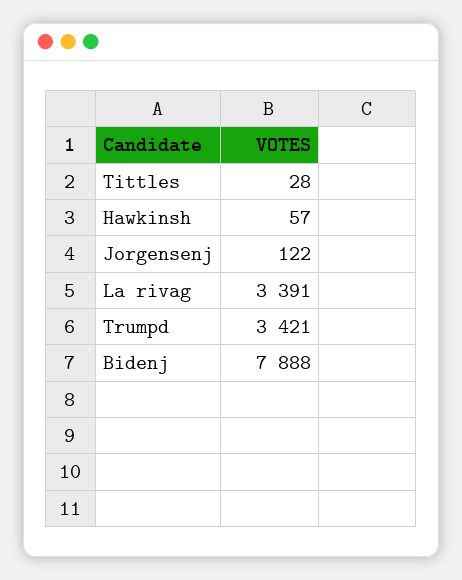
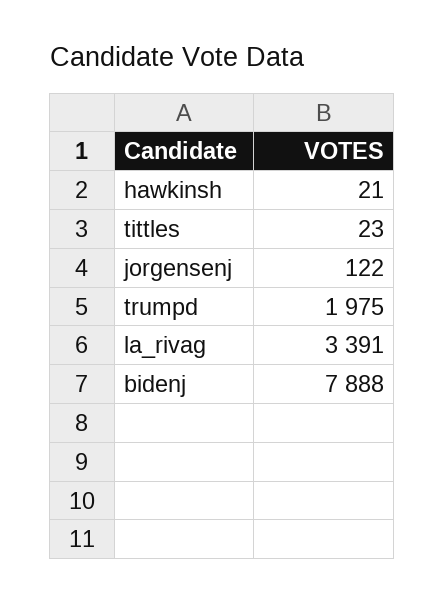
Tittles: 28 -> 23
Hawkinsh: 57 -> 21
Trumpd: 3421 -> 1975

